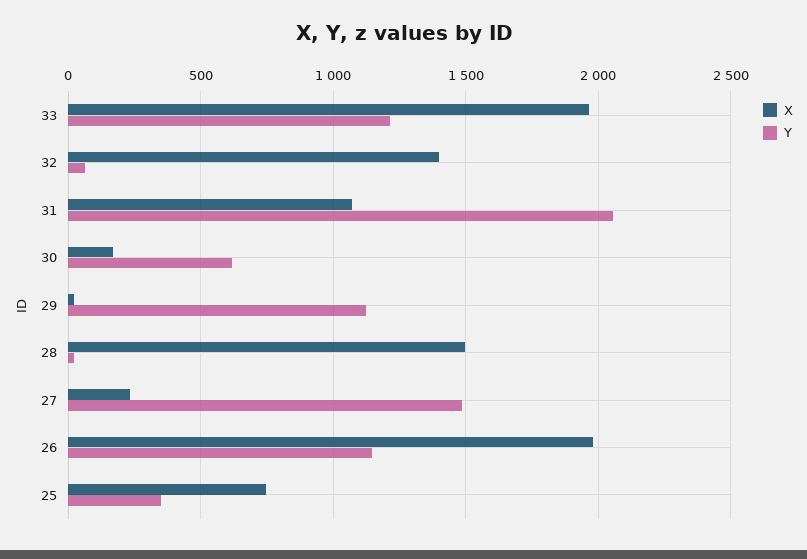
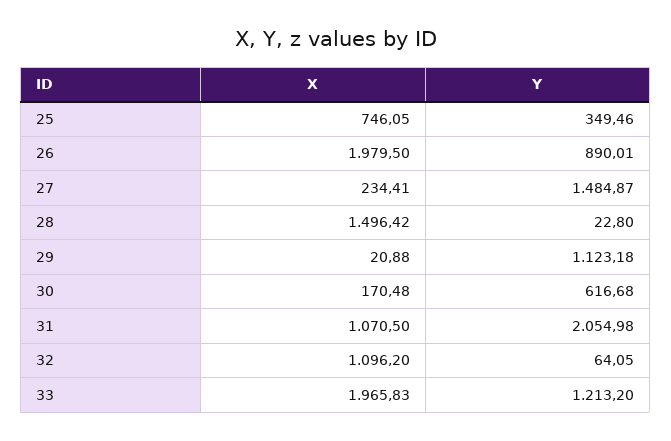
X, 32: 1400 -> 1096.2
Y, 26: 1150 -> 890.01

